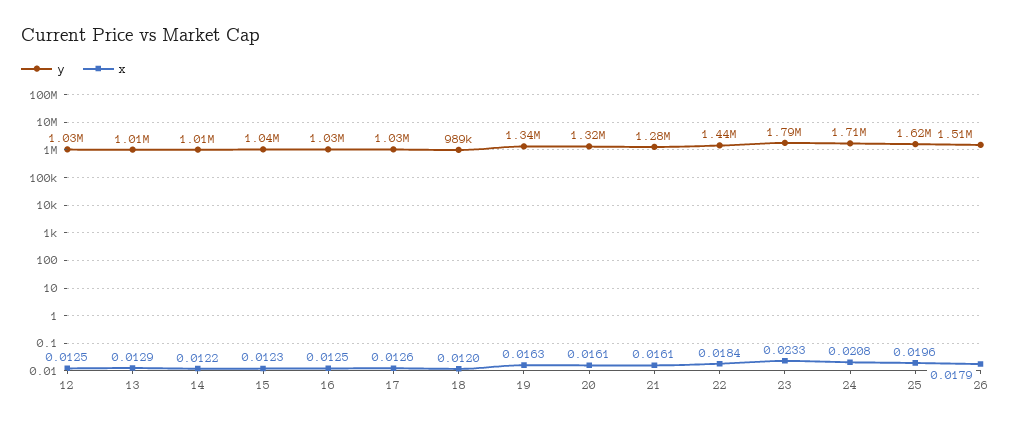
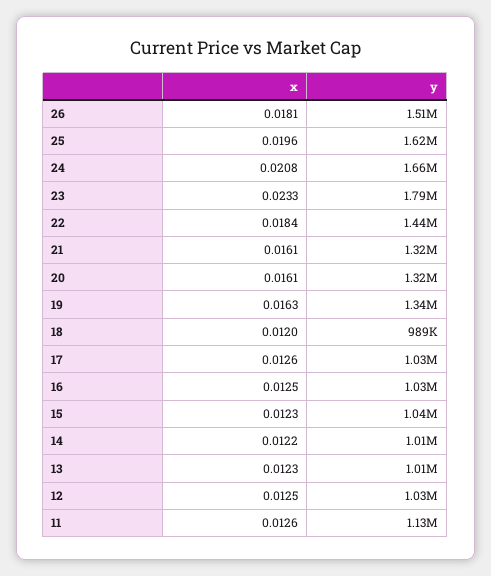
x, 13: 0.0129 -> 0.0123
y, 21: 1280000 -> 1320000
y, 24: 1710000 -> 1660000
x, 26: 0.0179 -> 0.0181
x, 11: none -> 0.0126
y, 11: none -> 1130000

